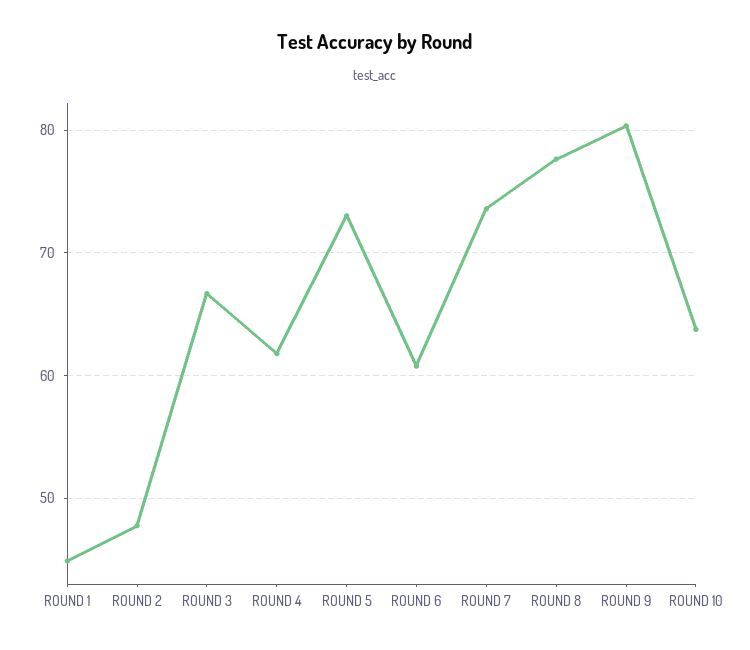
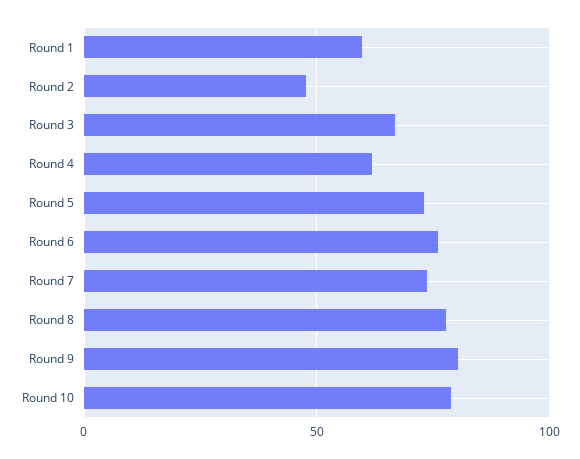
ROUND 1: 45 -> 60
ROUND 6: 61 -> 75
ROUND 10: 64 -> 80

